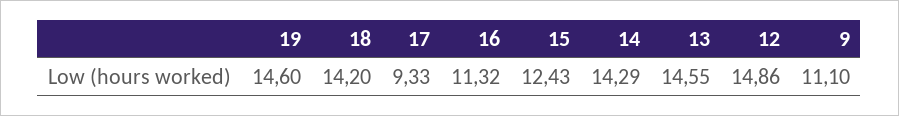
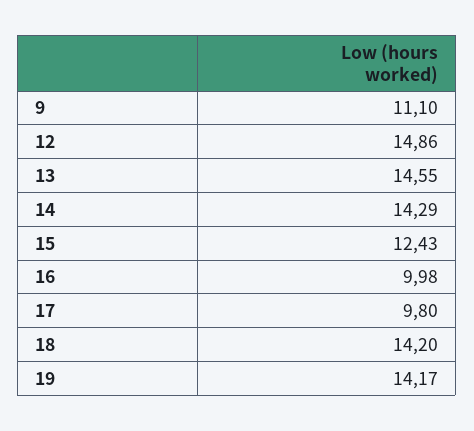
19: 14.6 -> 14.17
17: 9.33 -> 9.8
16: 11.32 -> 9.98

